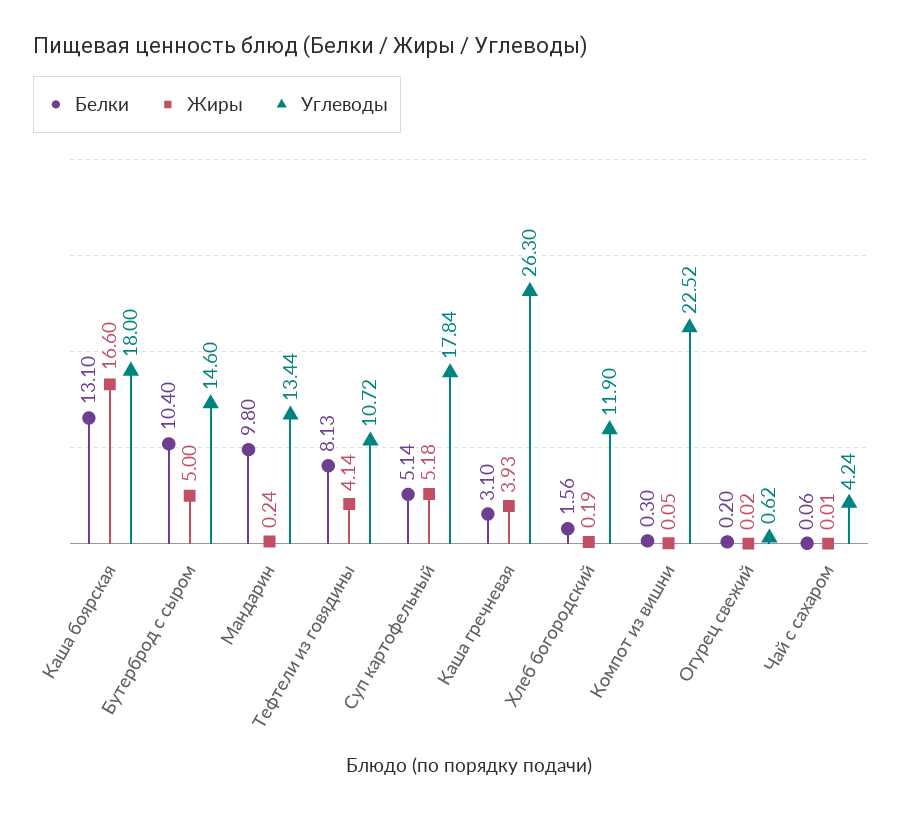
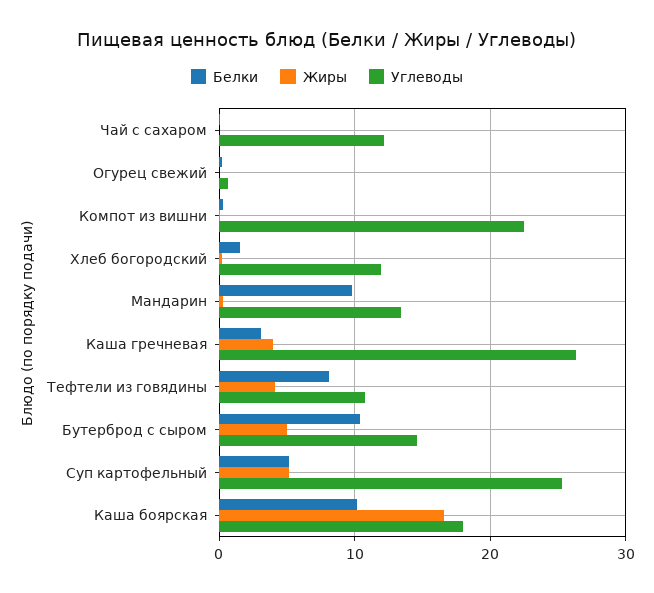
Белки, Каша боярская: 13.1 -> 10
Углеводы, Суп картофельный: 17.84 -> 25
Углеводы, Чай с сахаром: 4.24 -> 12

